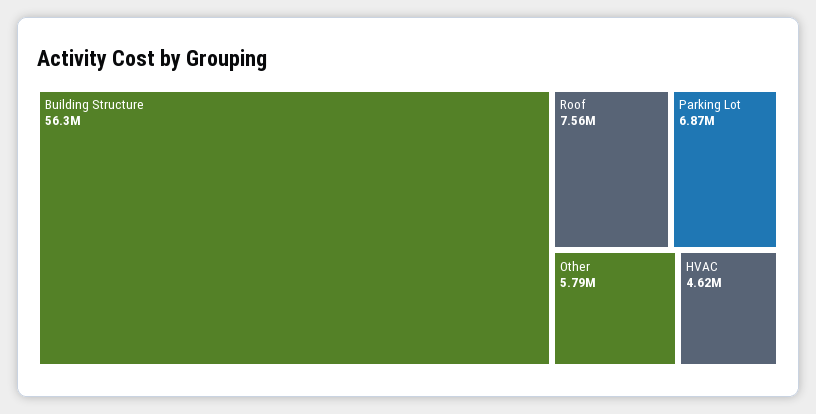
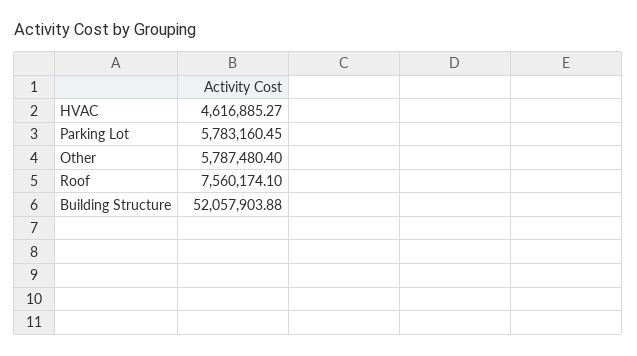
Building Structure: 56300000 -> 52057903.88
Parking Lot: 6870000 -> 5783160.45

